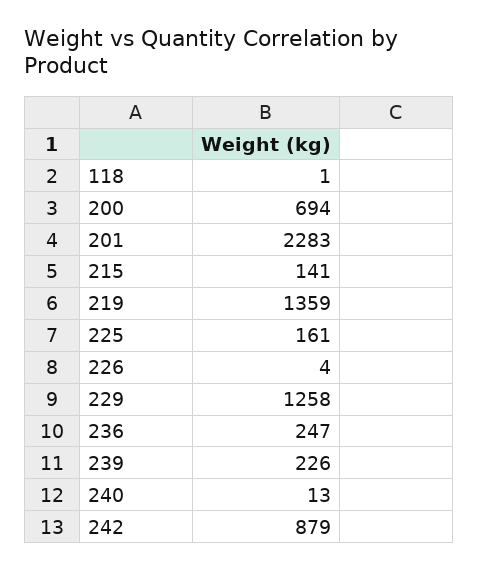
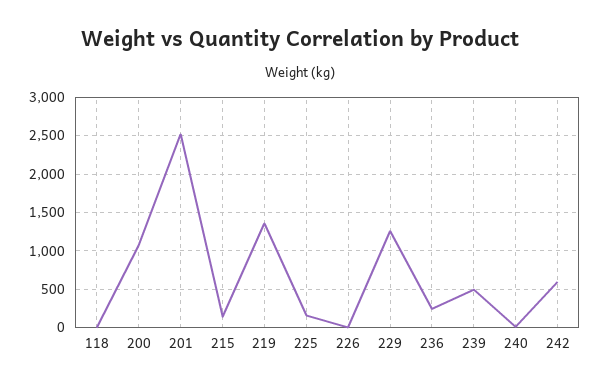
200: 694 -> 1100
201: 2283 -> 2500
239: 226 -> 500
242: 879 -> 600

